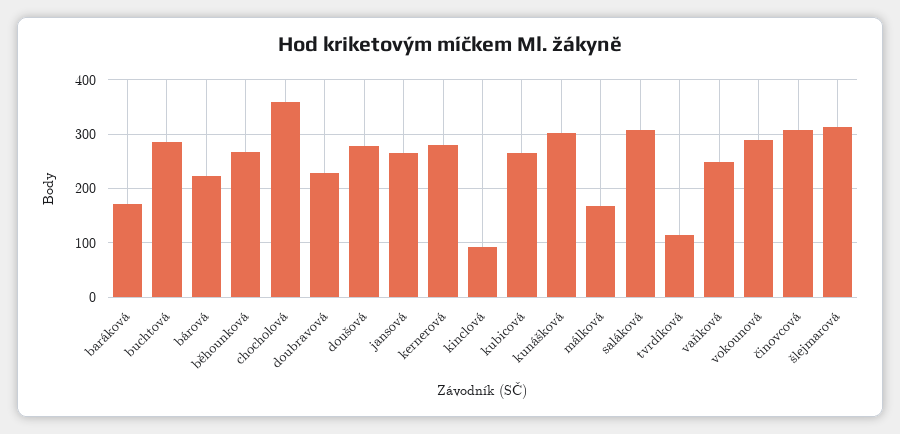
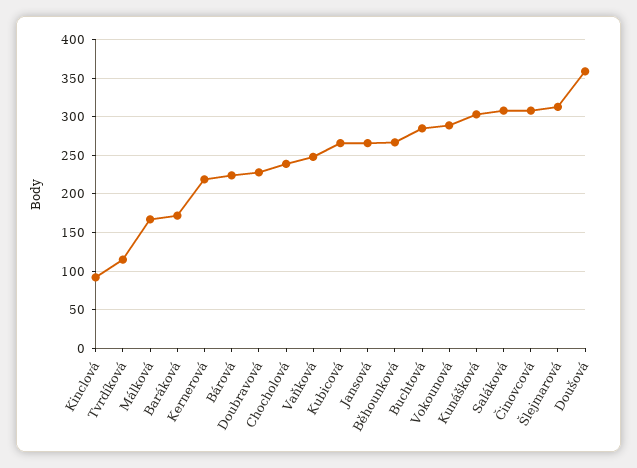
chocholová: 360 -> 240
doušová: 280 -> 360
kernerová: 280 -> 220

